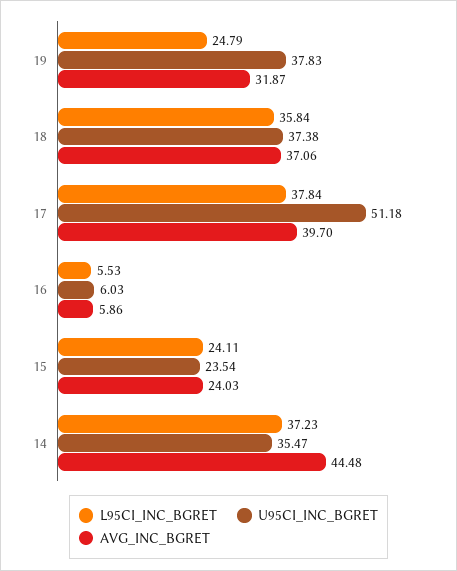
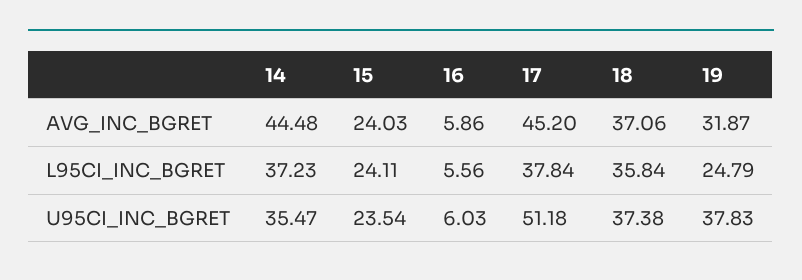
AVG_INC_BGRET, 17: 39.7 -> 45.2
L95CI_INC_BGRET, 16: 5.53 -> 5.56

